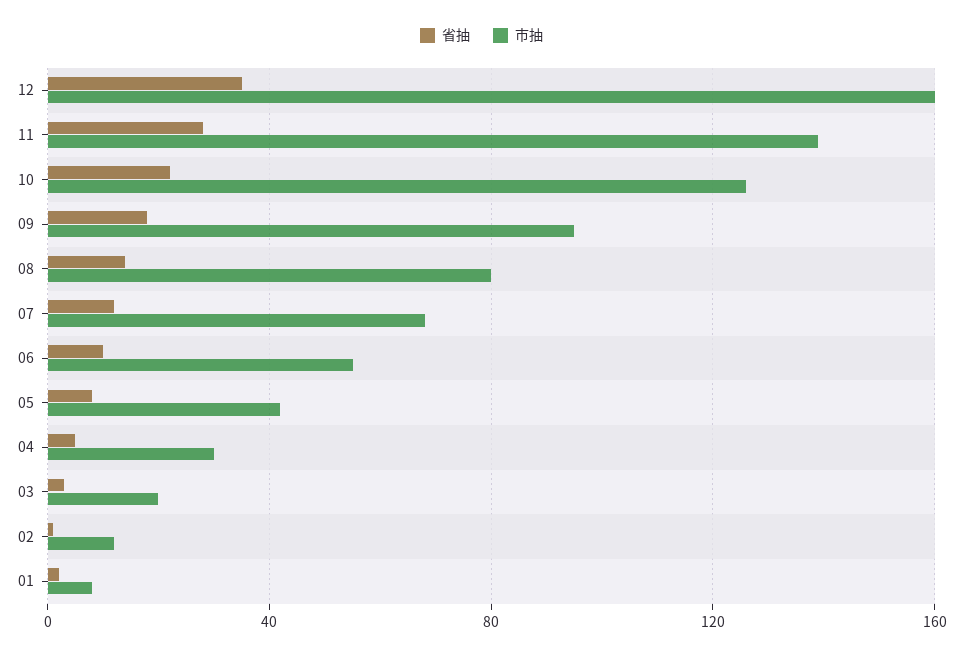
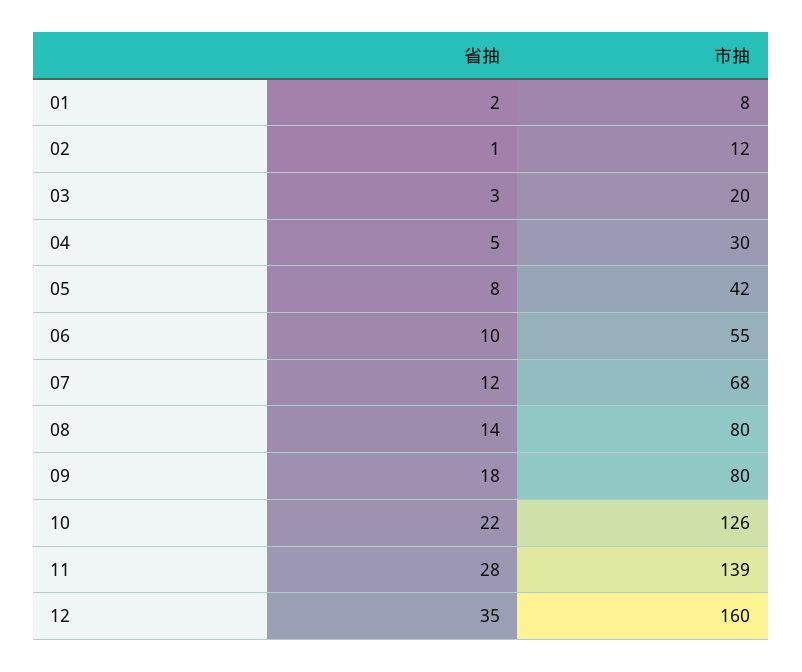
市抽, 09: 95 -> 80

